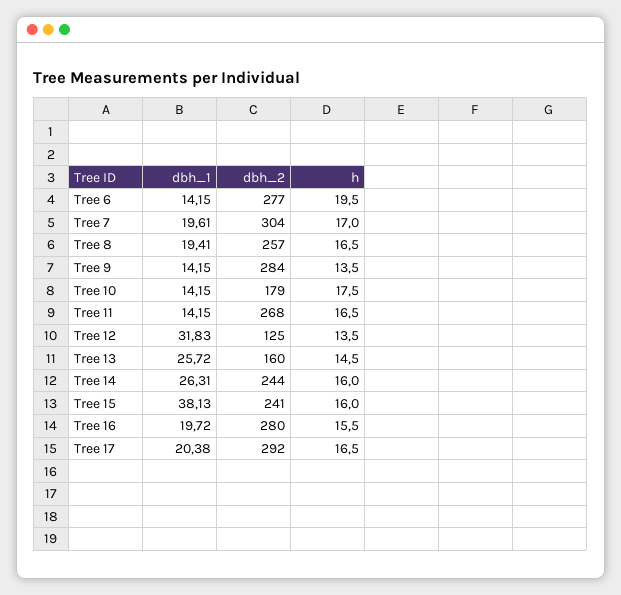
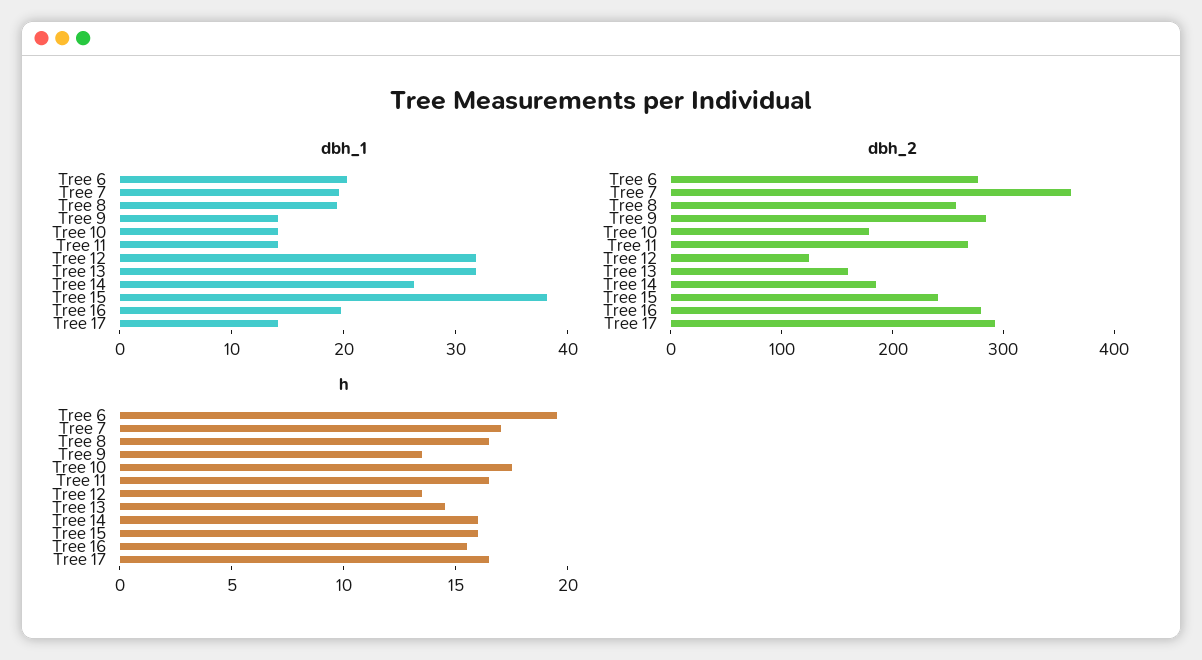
dbh_1, Tree 6: 14.15 -> 20
dbh_2, Tree 7: 304 -> 360
dbh_1, Tree 13: 25.72 -> 32
dbh_2, Tree 14: 244 -> 180
dbh_1, Tree 17: 20.38 -> 14

